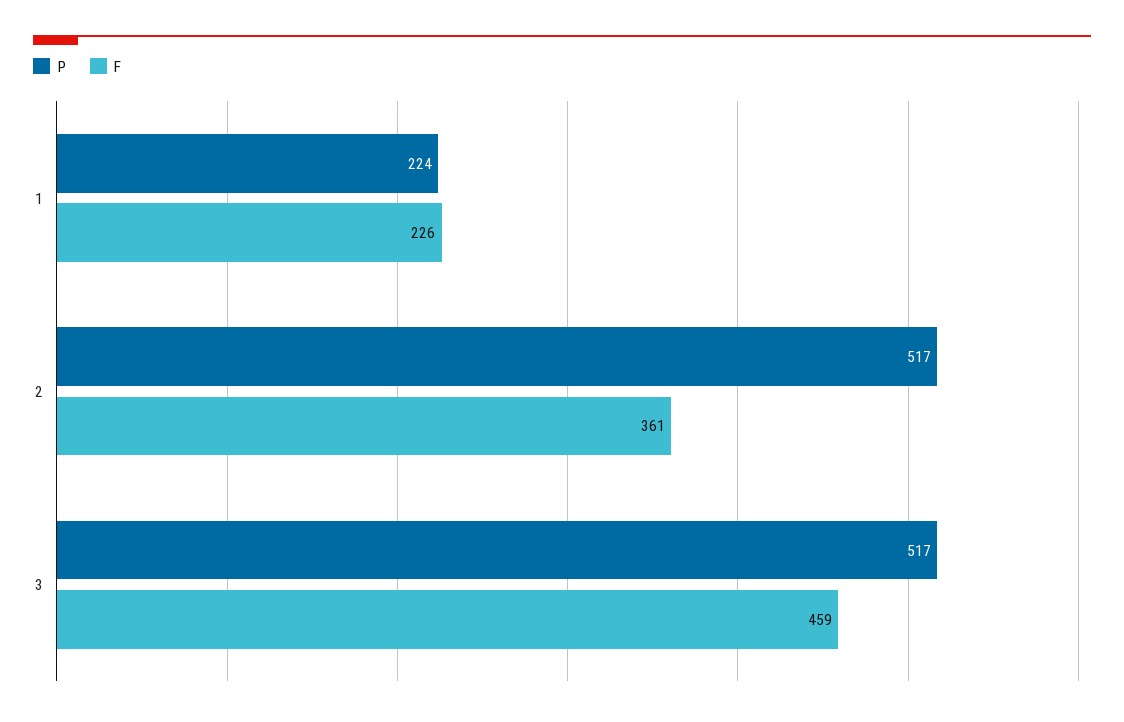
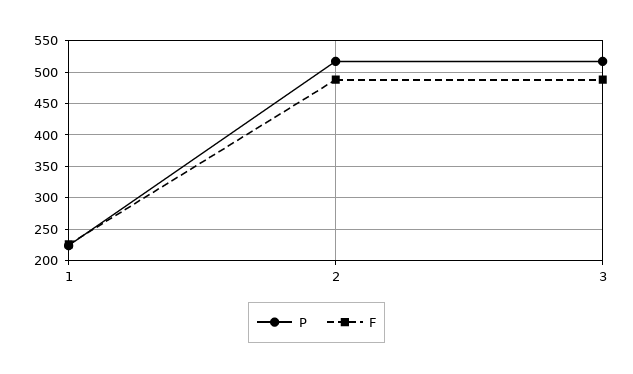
F, 2: 361 -> 490
F, 3: 459 -> 490

